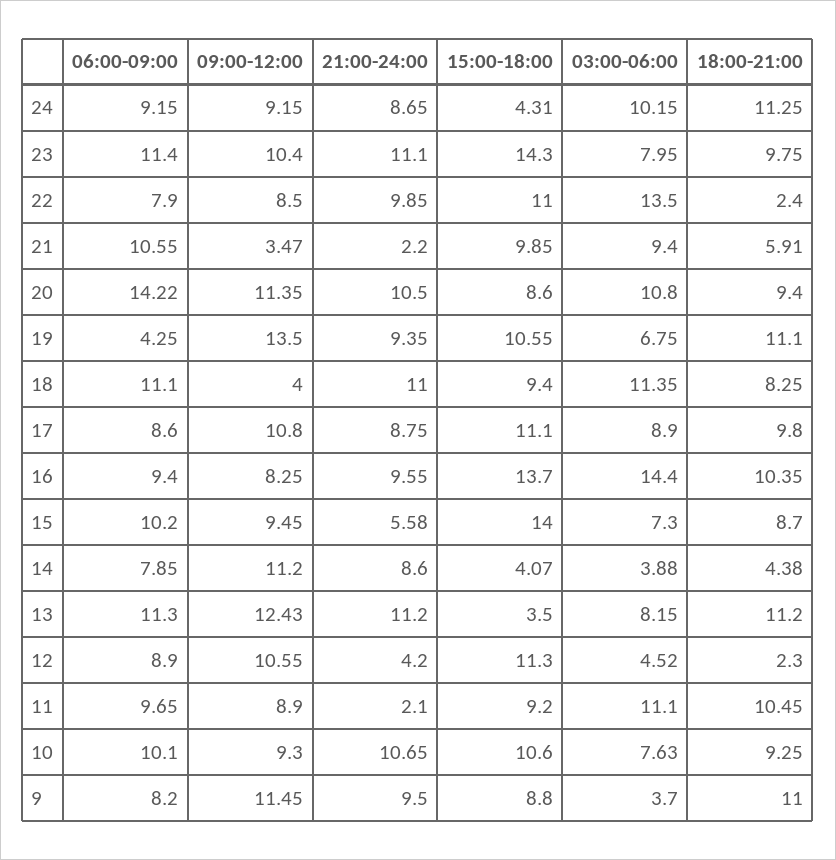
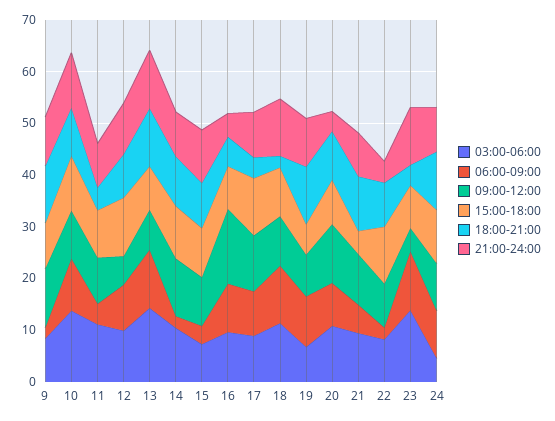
15:00-18:00, 24: 4.31 -> 10
03:00-06:00, 24: 10.15 -> 4
09:00-12:00, 23: 10.4 -> 4
15:00-18:00, 23: 14.3 -> 8
03:00-06:00, 23: 7.95 -> 14
18:00-21:00, 23: 9.75 -> 4
06:00-09:00, 22: 7.9 -> 2
21:00-24:00, 22: 9.85 -> 4
03:00-06:00, 22: 13.5 -> 8
18:00-21:00, 22: 2.4 -> 8
06:00-09:00, 21: 10.55 -> 6
09:00-12:00, 21: 3.47 -> 10
21:00-24:00, 21: 2.2 -> 8
15:00-18:00, 21: 9.85 -> 4
18:00-21:00, 21: 5.91 -> 10
06:00-09:00, 20: 14.22 -> 8
21:00-24:00, 20: 10.5 -> 4
06:00-09:00, 19: 4.25 -> 10
09:00-12:00, 19: 13.5 -> 8
15:00-18:00, 19: 10.55 -> 6
09:00-12:00, 18: 4 -> 10
18:00-21:00, 18: 8.25 -> 2
18:00-21:00, 17: 9.8 -> 4
09:00-12:00, 16: 8.25 -> 14
21:00-24:00, 16: 9.55 -> 4
15:00-18:00, 16: 13.7 -> 8
03:00-06:00, 16: 14.4 -> 10
18:00-21:00, 16: 10.35 -> 6
06:00-09:00, 15: 10.2 -> 4
21:00-24:00, 15: 5.58 -> 10
15:00-18:00, 15: 14 -> 10
06:00-09:00, 14: 7.85 -> 2
15:00-18:00, 14: 4.07 -> 10
03:00-06:00, 14: 3.88 -> 10
18:00-21:00, 14: 4.38 -> 10
09:00-12:00, 13: 12.43 -> 8
15:00-18:00, 13: 3.5 -> 8
03:00-06:00, 13: 8.15 -> 14
09:00-12:00, 12: 10.55 -> 6
21:00-24:00, 12: 4.2 -> 10
03:00-06:00, 12: 4.52 -> 10
18:00-21:00, 12: 2.3 -> 8
06:00-09:00, 11: 9.65 -> 4
21:00-24:00, 11: 2.1 -> 8
18:00-21:00, 11: 10.45 -> 4
03:00-06:00, 10: 7.63 -> 14
06:00-09:00, 9: 8.2 -> 2
03:00-06:00, 9: 3.7 -> 8

